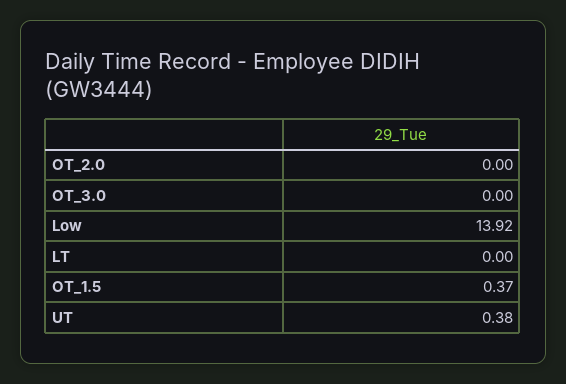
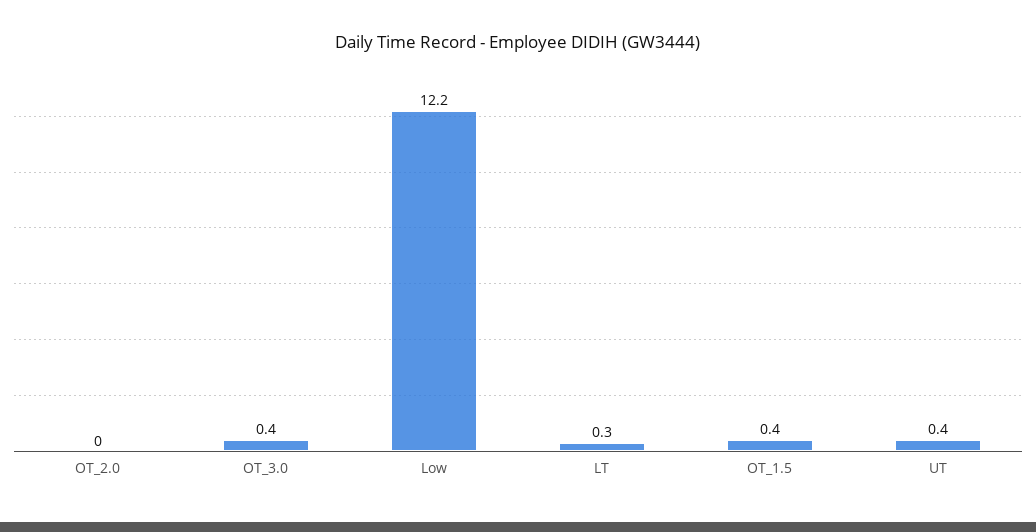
OT_3.0: 0 -> 0.4
Low: 13.92 -> 12.2
LT: 0 -> 0.3

